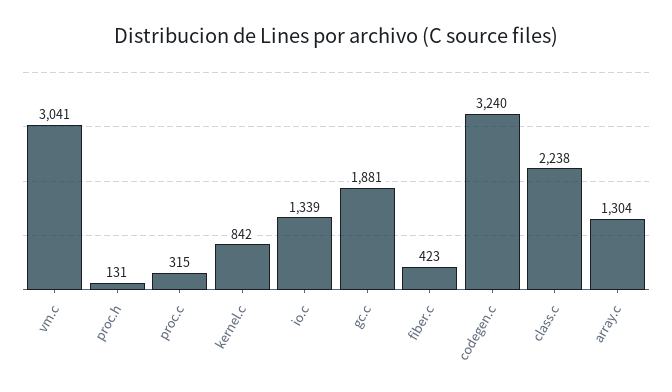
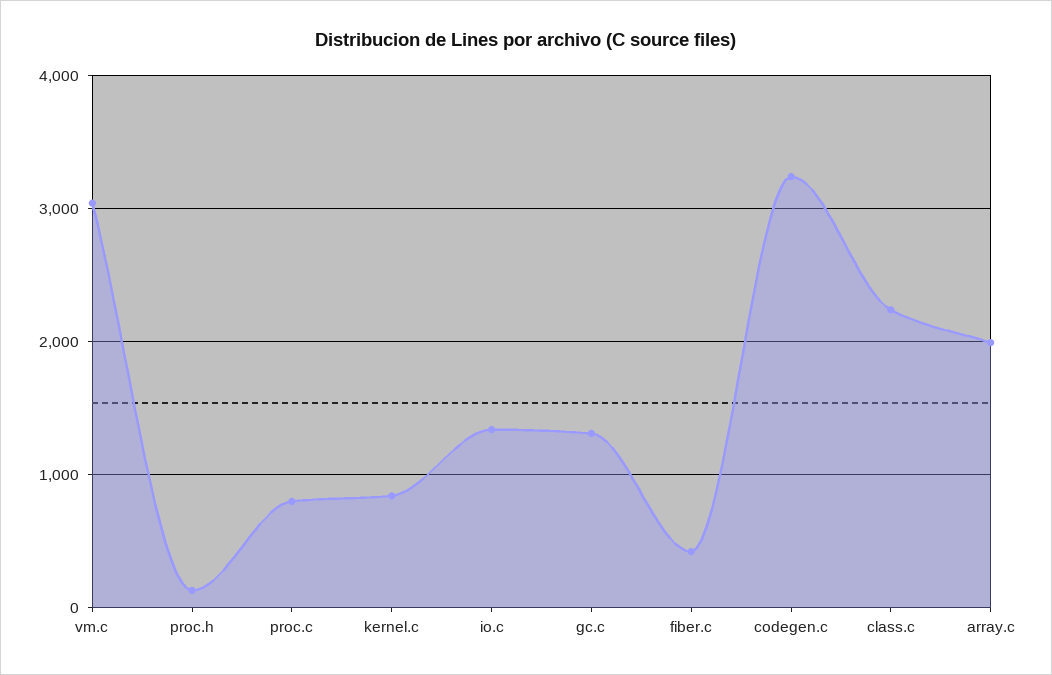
proc.c: 315 -> 800
gc.c: 1881 -> 1300
array.c: 1304 -> 2000

